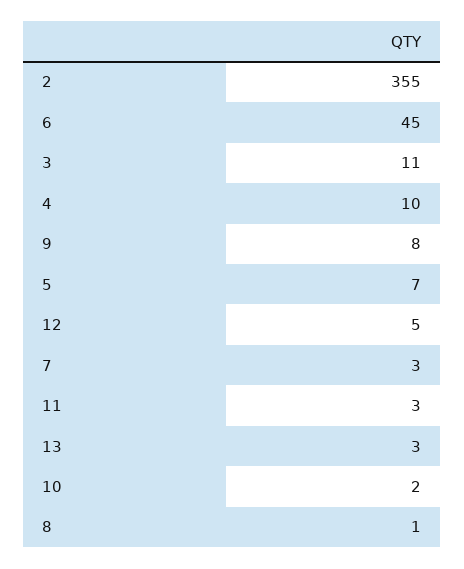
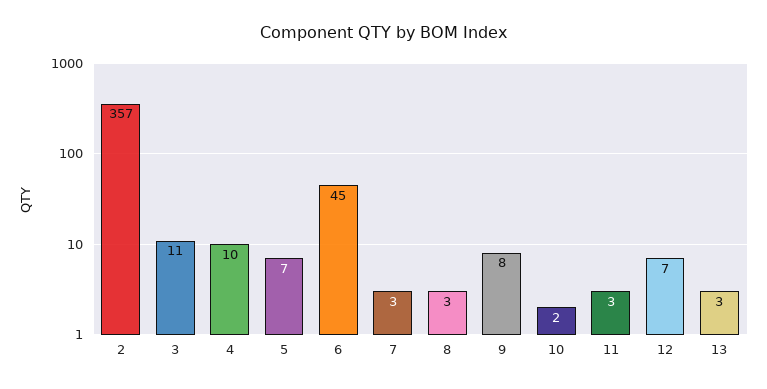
2: 355 -> 357
12: 5 -> 7
8: 1 -> 3

